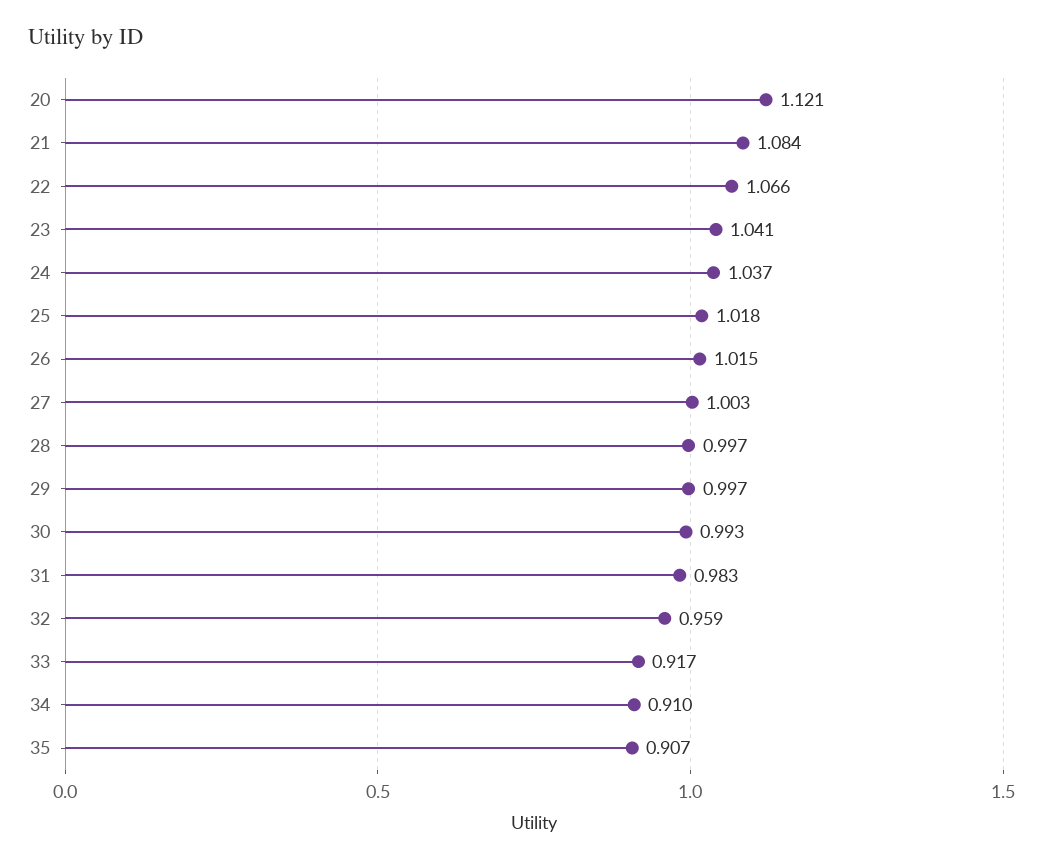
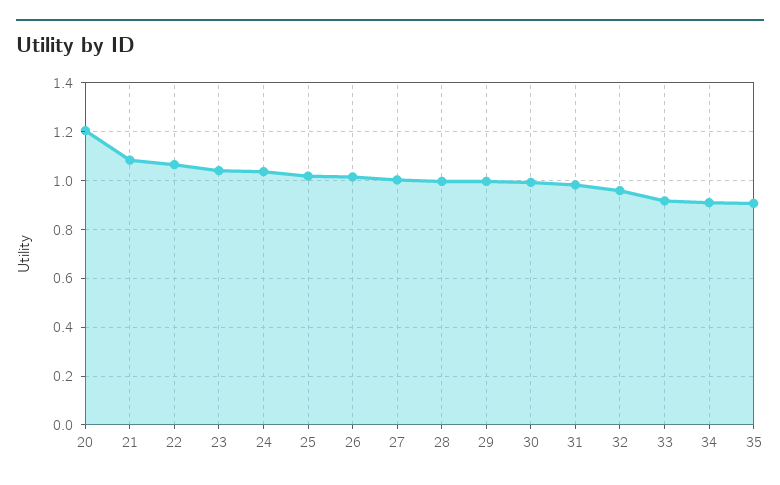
20: 1.121 -> 1.2

